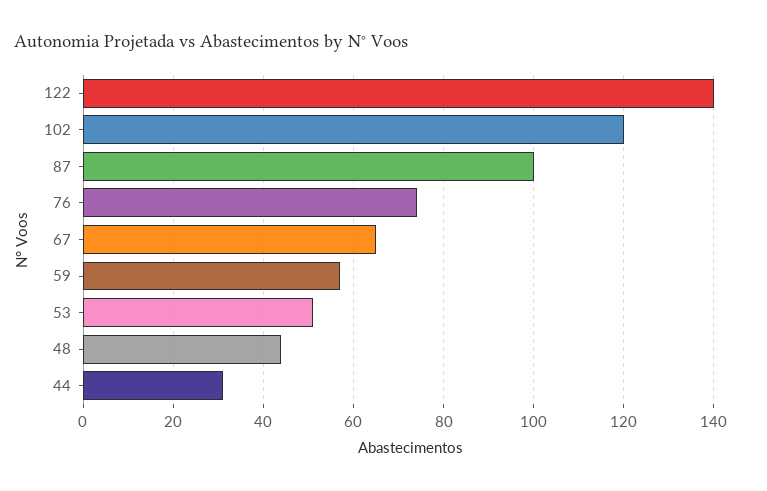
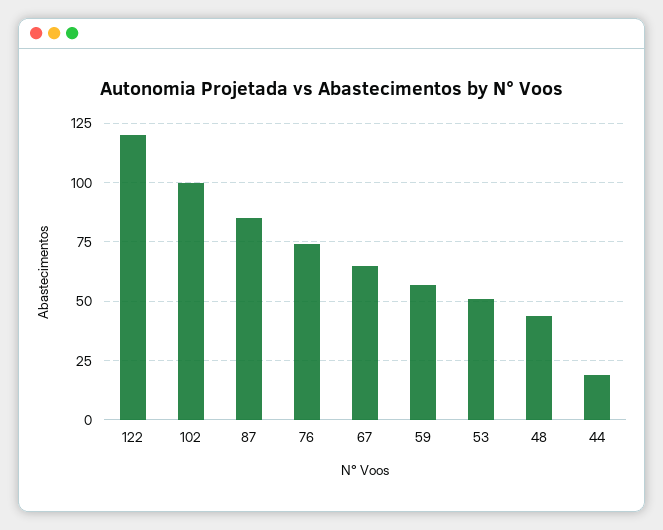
122: 140 -> 120
102: 120 -> 100
87: 100 -> 85
44: 30 -> 20

